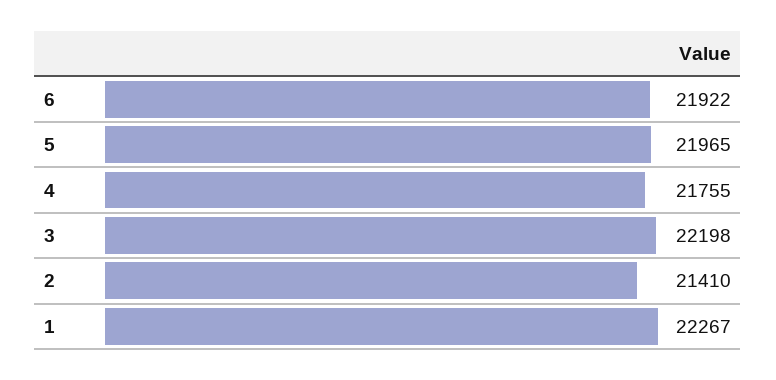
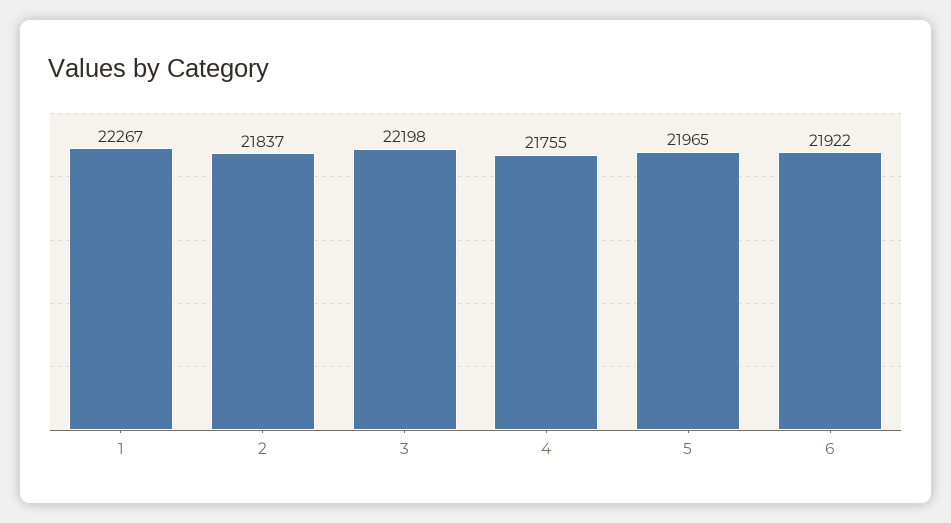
2: 21410 -> 21837

